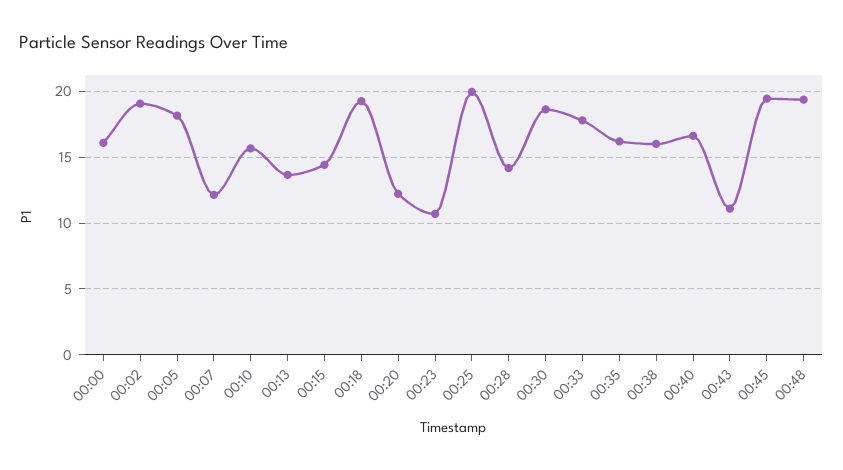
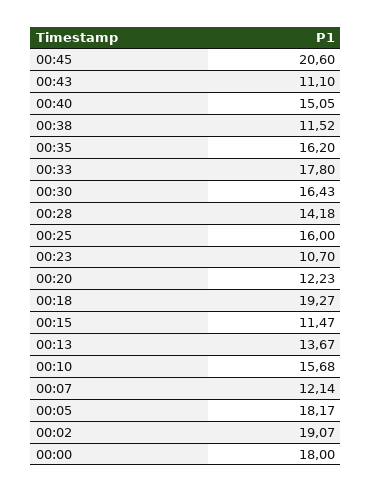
00:00: 16 -> 18
00:15: 14.5 -> 11.47
00:25: 20 -> 16
00:30: 18.5 -> 16.43
00:38: 16 -> 11.52
00:40: 16.5 -> 15.05
00:45: 19.5 -> 20.6
00:48: 19.5 -> none

